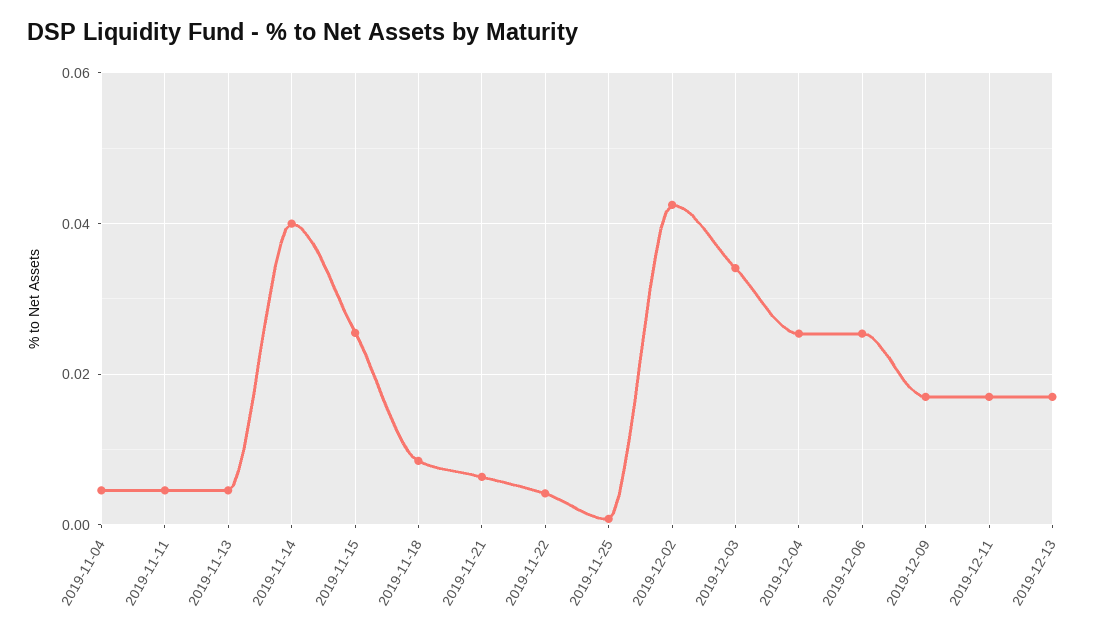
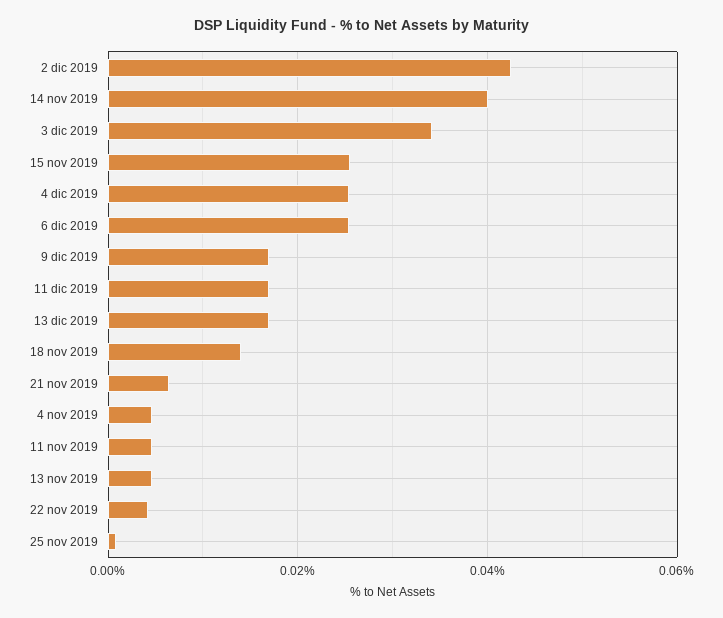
2019-11-18: 0.008 -> 0.014

